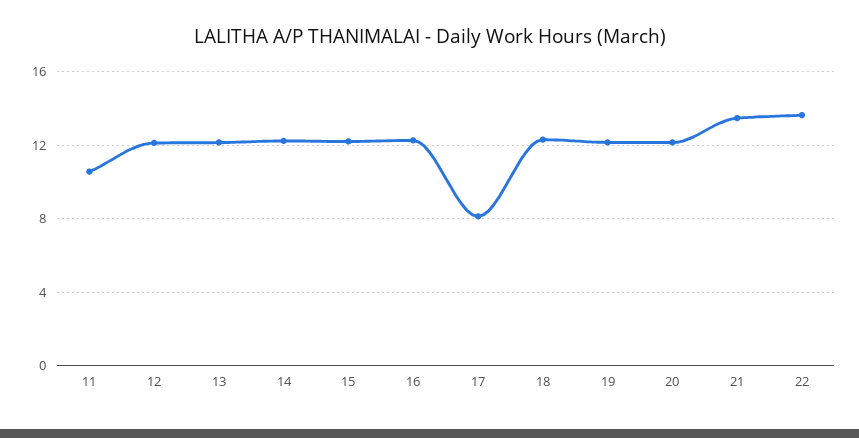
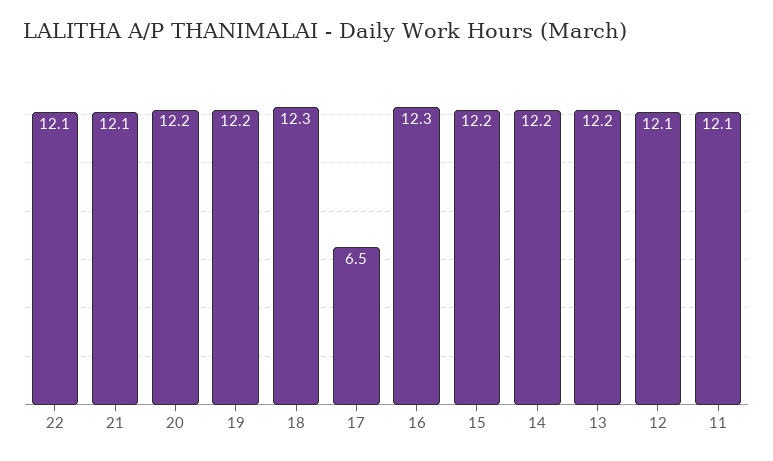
11: 10.5 -> 12.1
17: 8 -> 6.5
21: 13.5 -> 12.1
22: 13.5 -> 12.1

